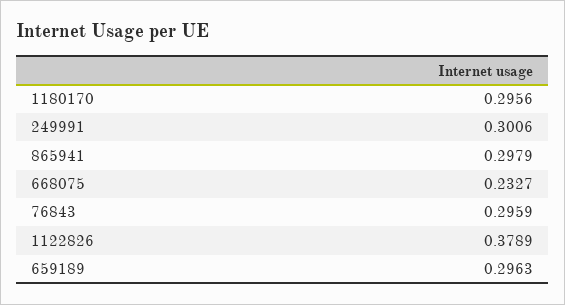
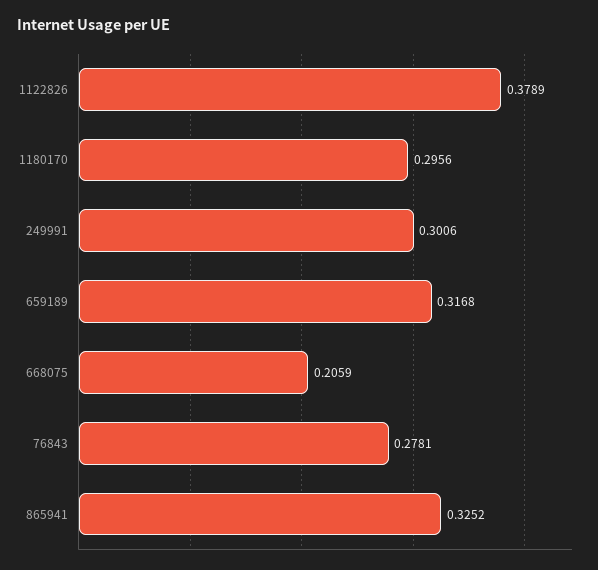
865941: 0.2979 -> 0.3252
668075: 0.2327 -> 0.2059
76843: 0.2959 -> 0.2781
659189: 0.2963 -> 0.3168

